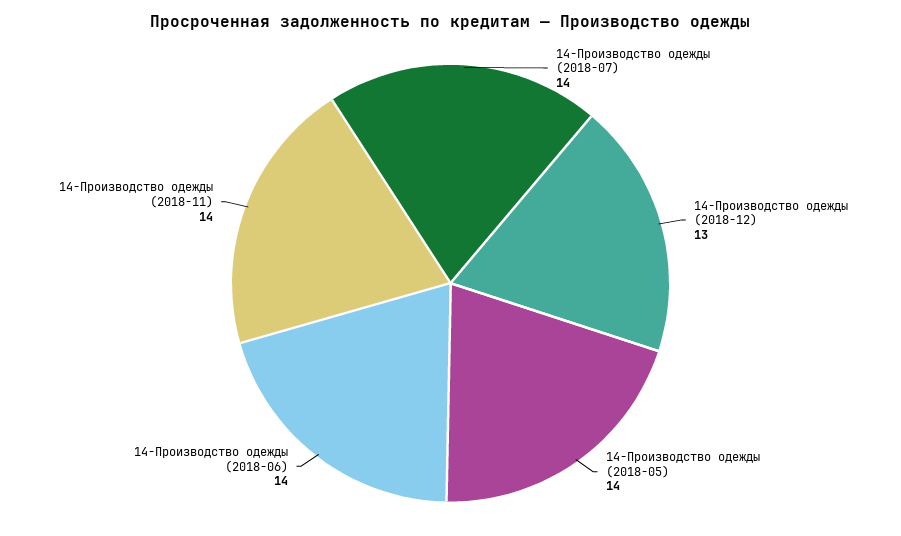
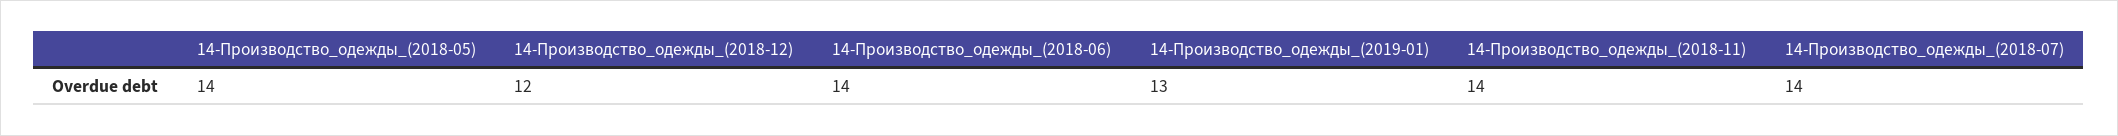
14-Производство одежды (2018-12): 13 -> 12
14-Производство_одежды_(2019-01): none -> 13

